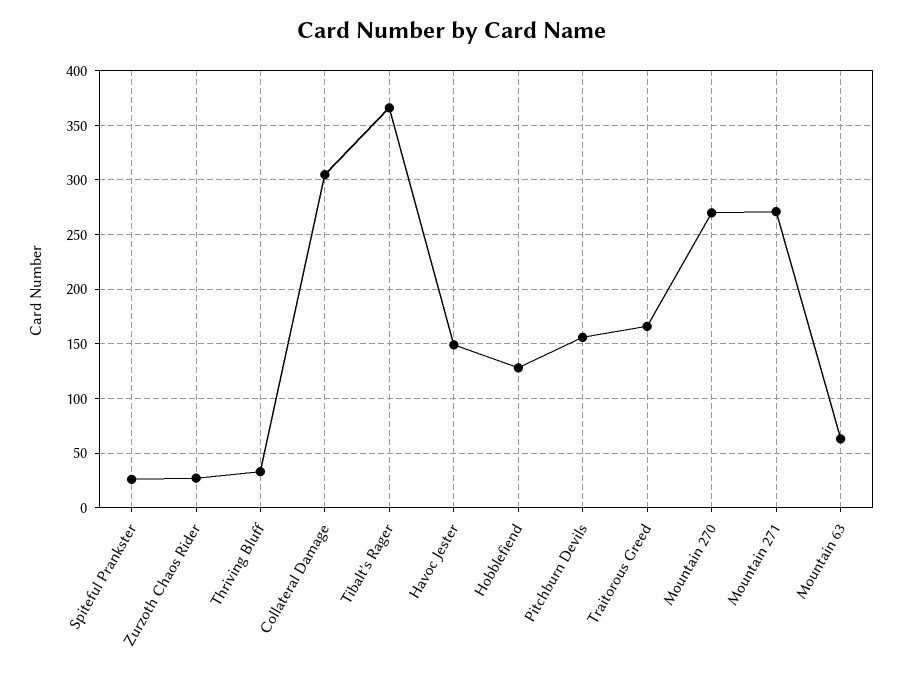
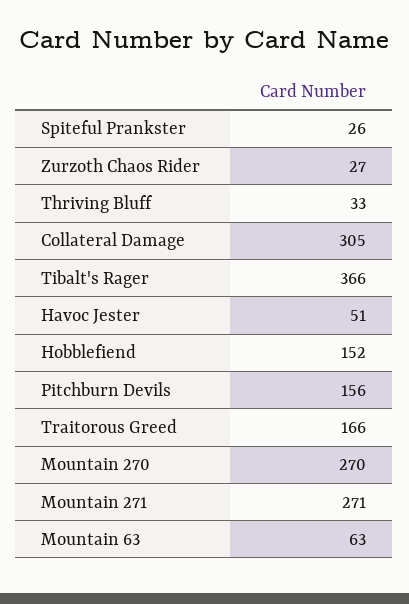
Havoc Jester: 150 -> 51
Hobblefiend: 130 -> 152

